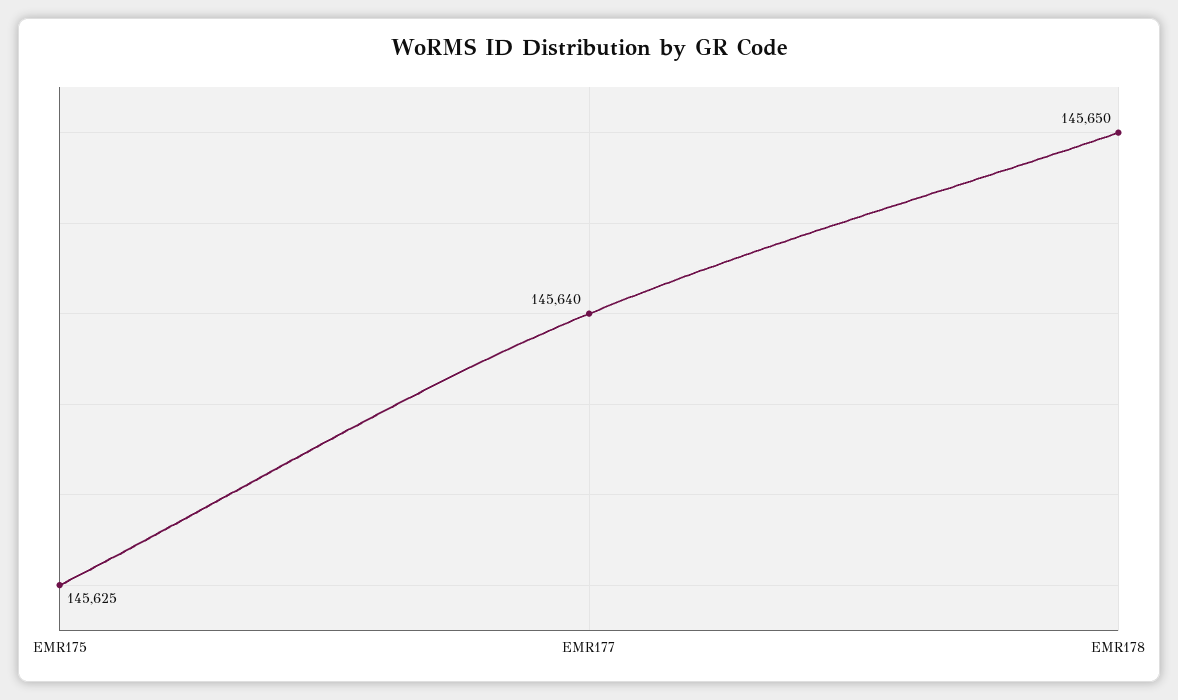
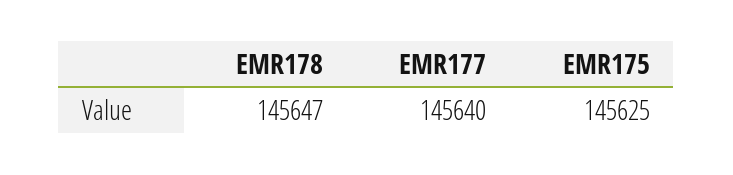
EMR178: 145650 -> 145647

